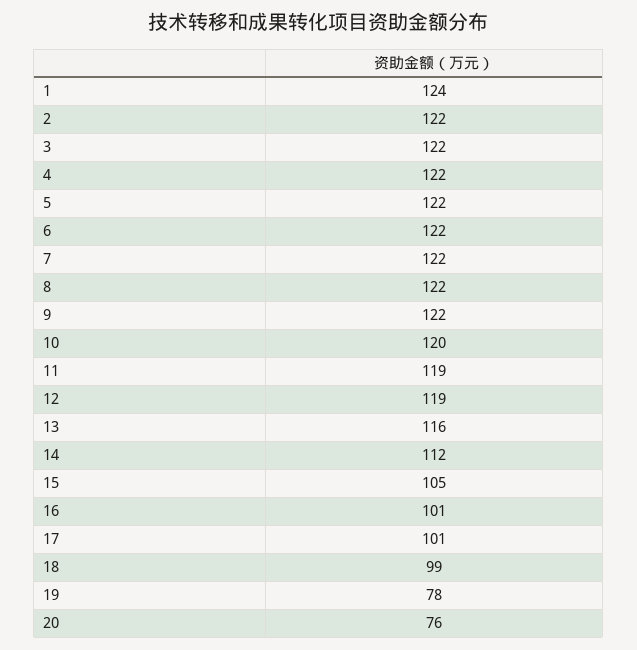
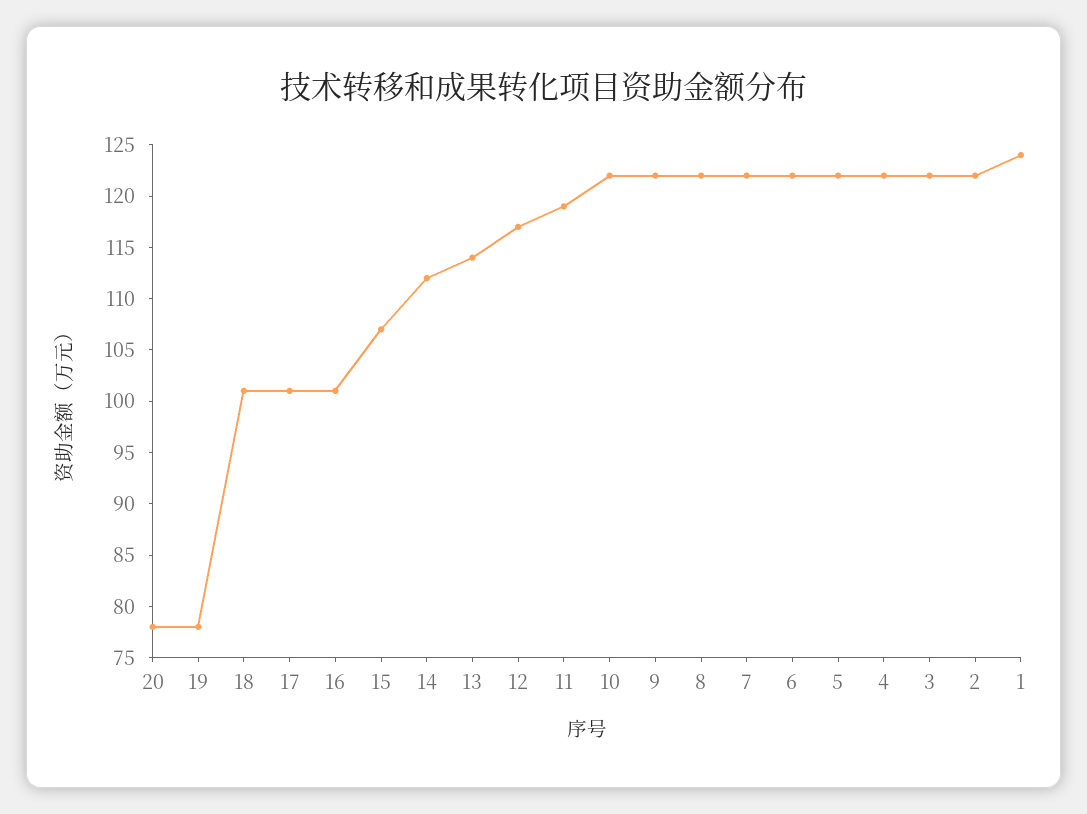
10: 120 -> 122
12: 119 -> 117
13: 116 -> 114
15: 105 -> 107
18: 99 -> 101
20: 76 -> 78

